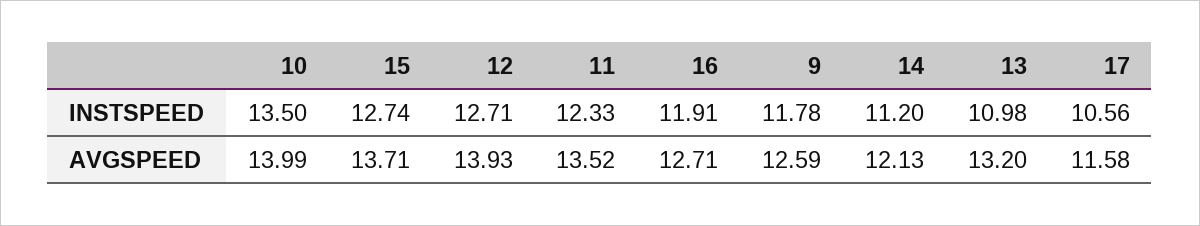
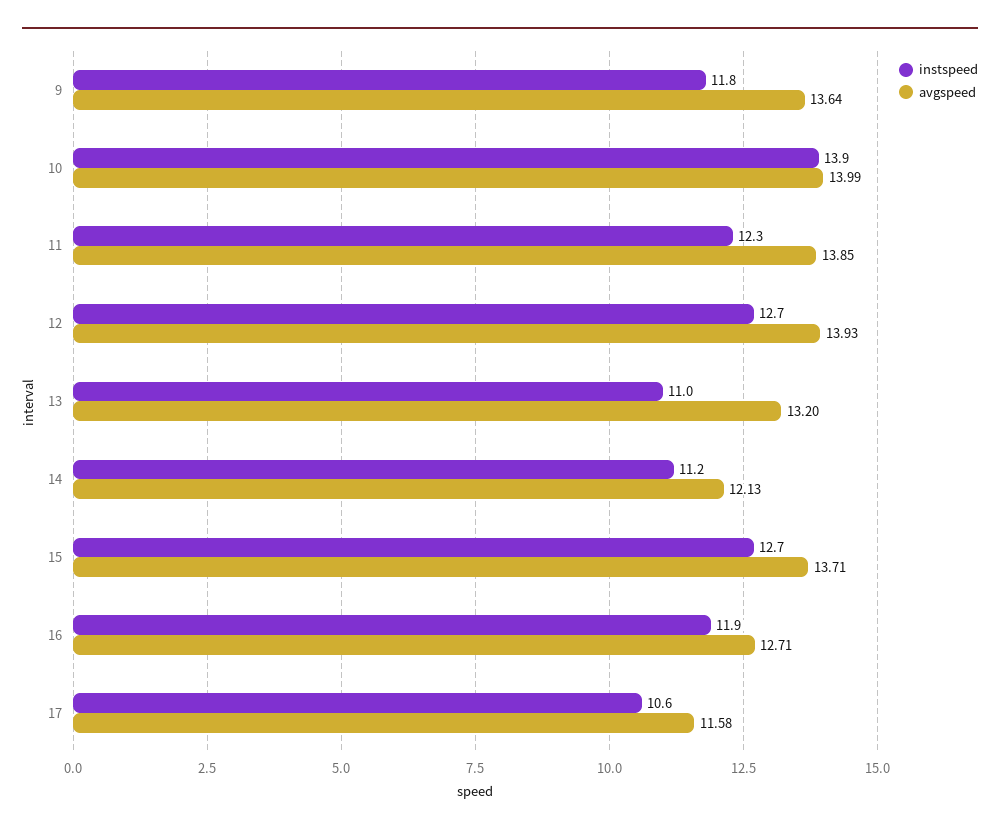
INSTSPEED, 10: 13.5 -> 13.9
AVGSPEED, 11: 13.52 -> 13.85
AVGSPEED, 9: 12.59 -> 13.64

